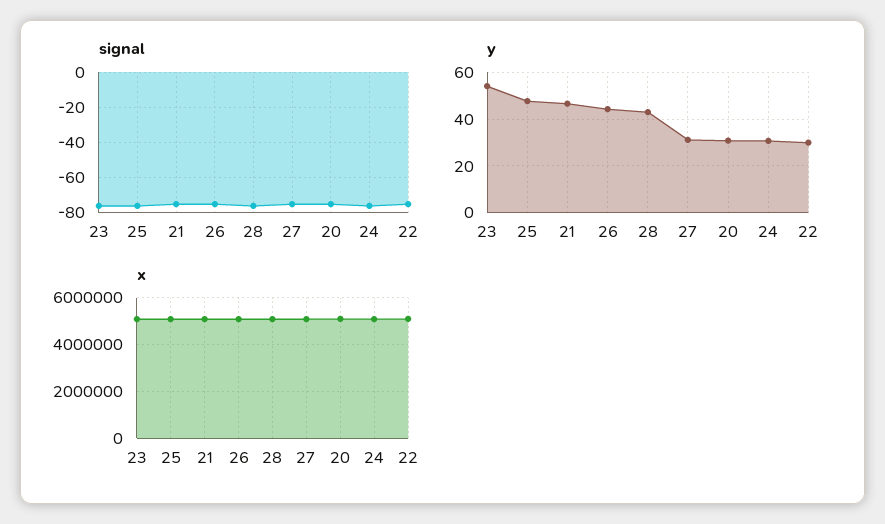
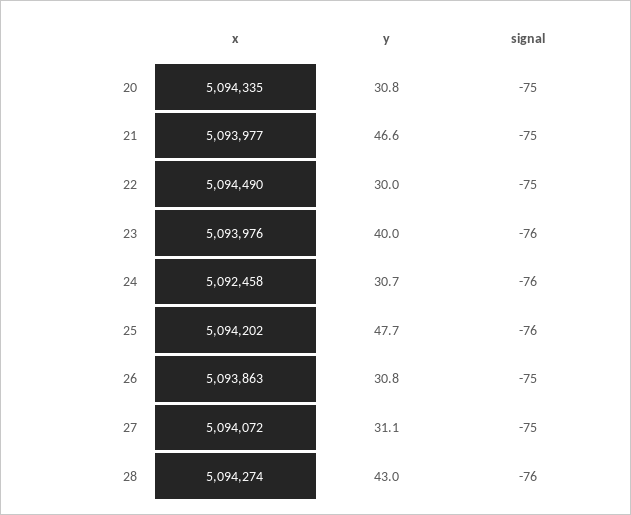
y, 23: 55 -> 40
y, 26: 45 -> 30.8

